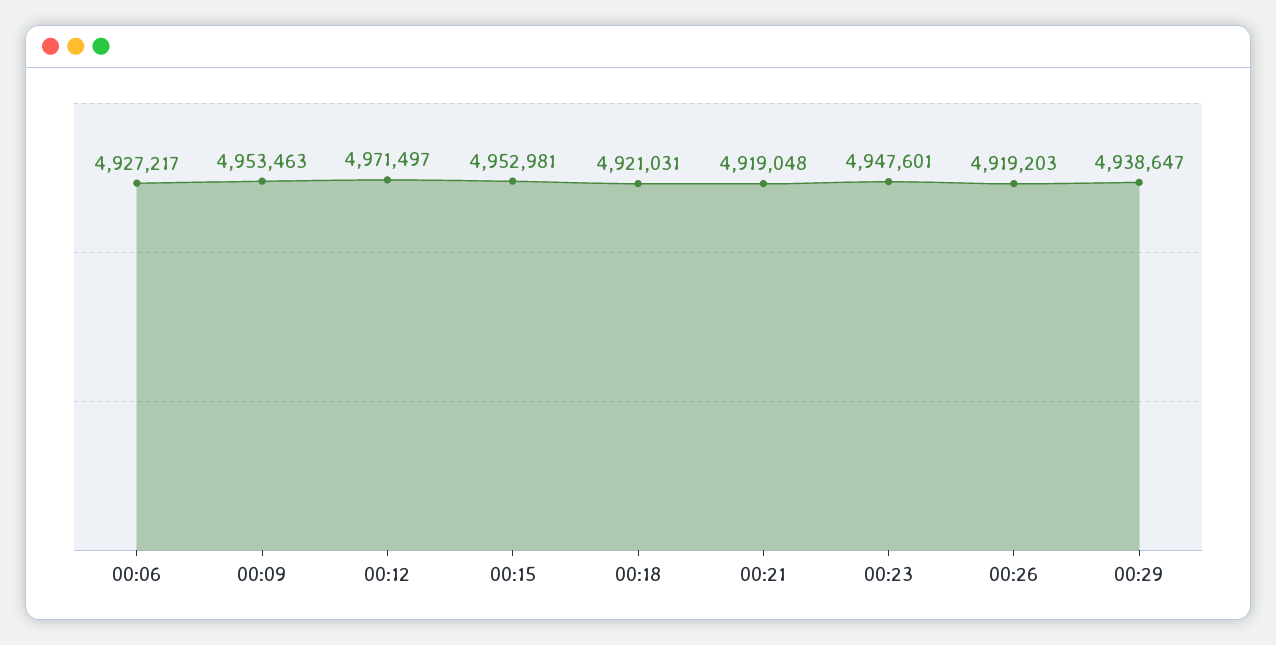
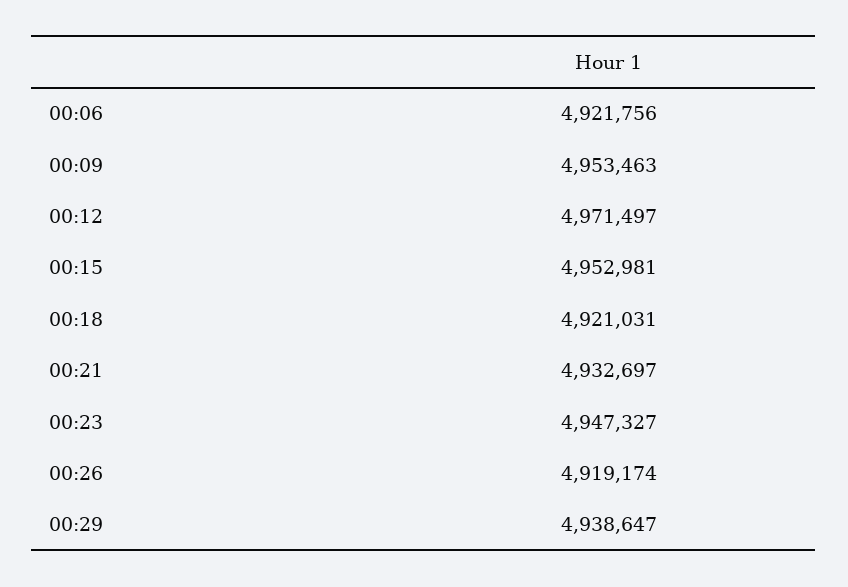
00:06: 4927217 -> 4921756
00:21: 4919048 -> 4932697
00:23: 4947601 -> 4947327
00:26: 4919203 -> 4919174

